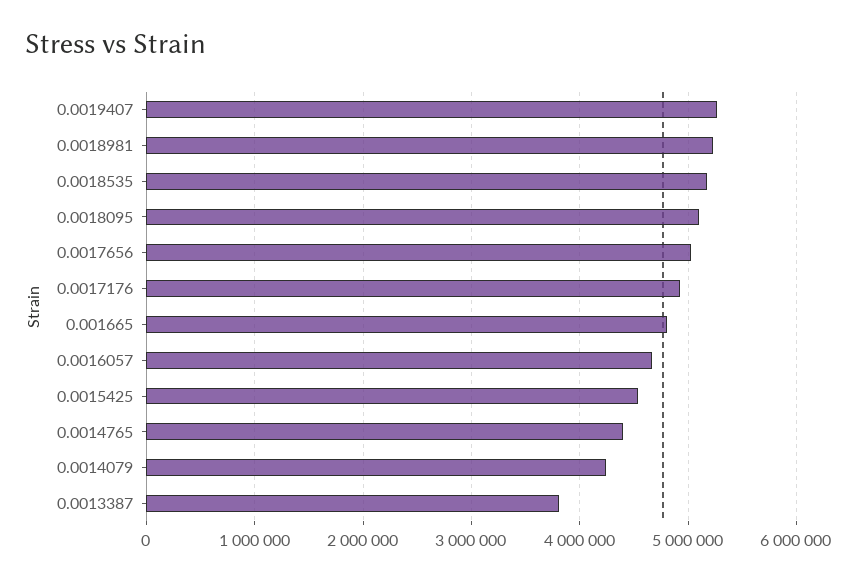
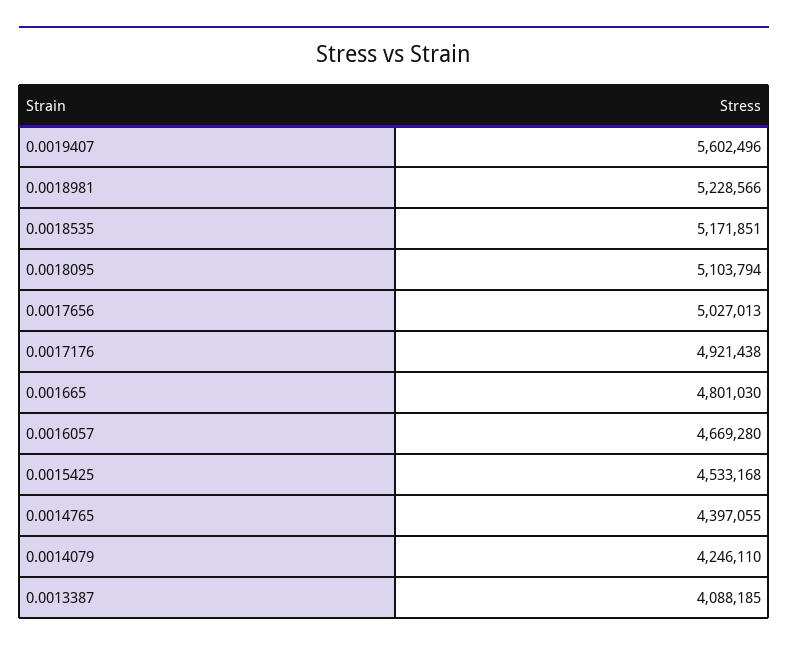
0.0019407: 5300000 -> 5602496
0.0013387: 3800000 -> 4088185

